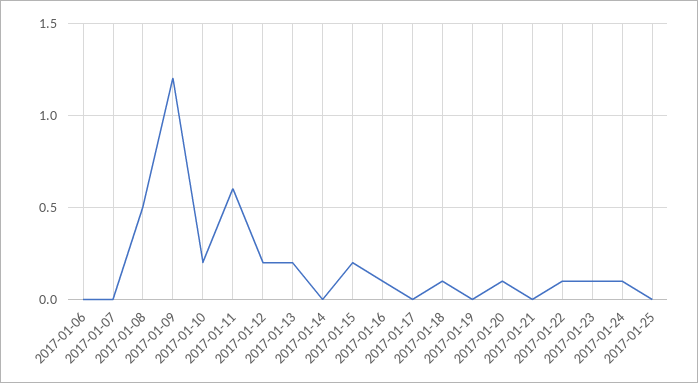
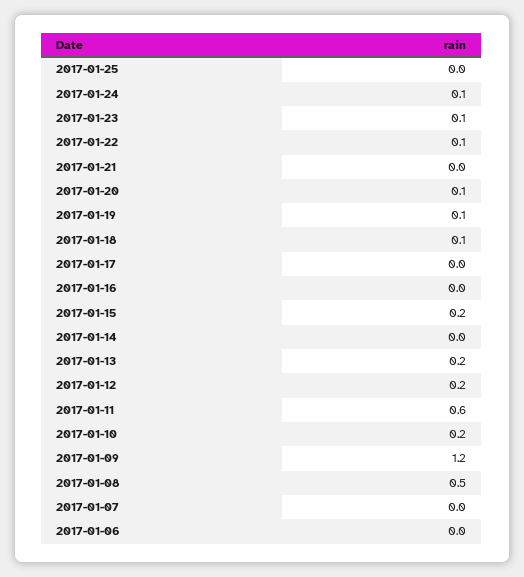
2017-01-16: 0.1 -> 0
2017-01-19: 0 -> 0.1

